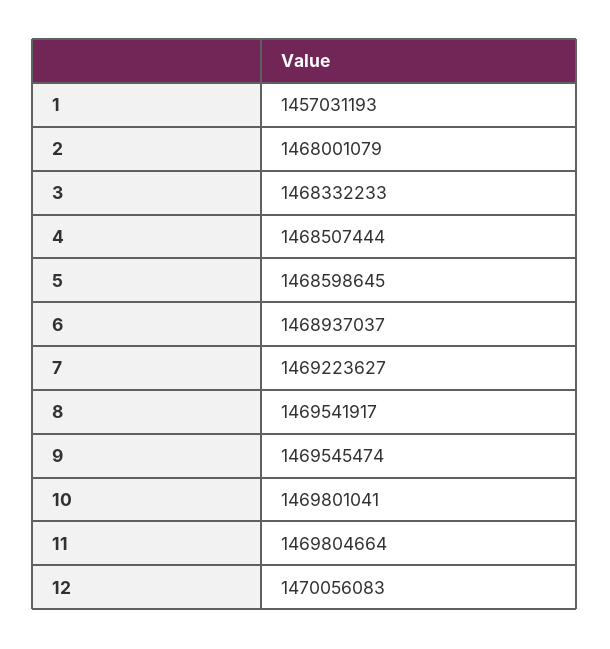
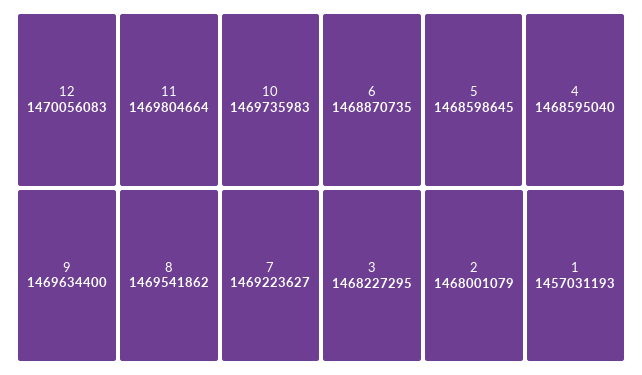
3: 1468332233 -> 1468227295
4: 1468507444 -> 1468595040
6: 1468937037 -> 1468870735
8: 1469541917 -> 1469541862
9: 1469545474 -> 1469634400
10: 1469801041 -> 1469735983

